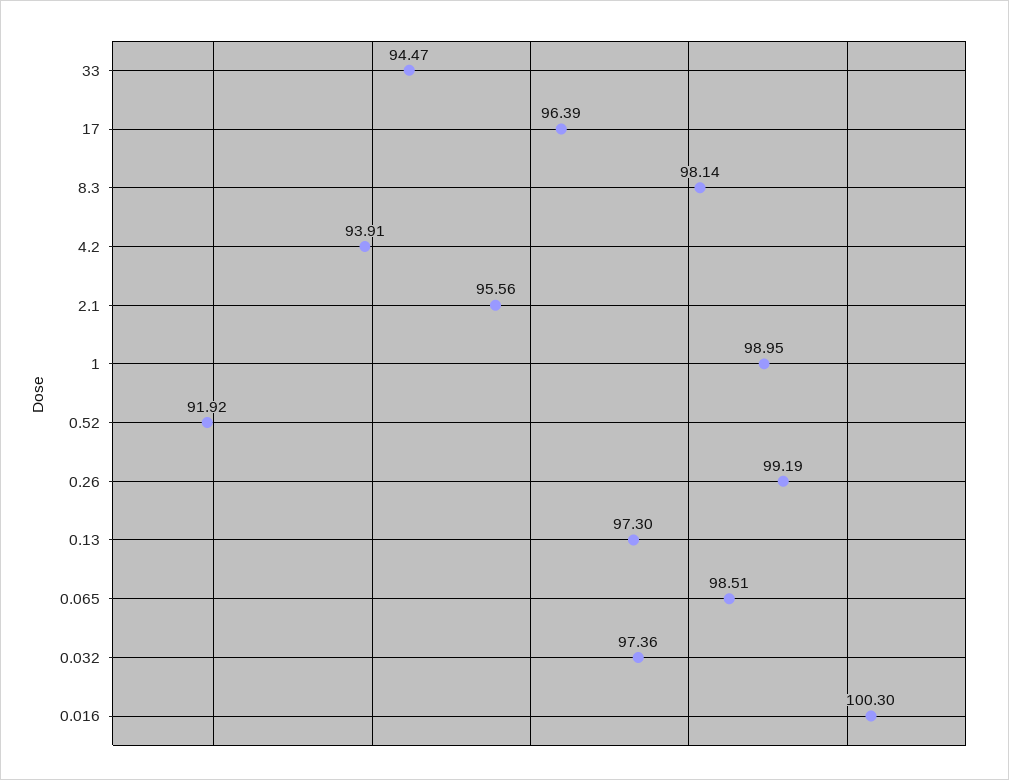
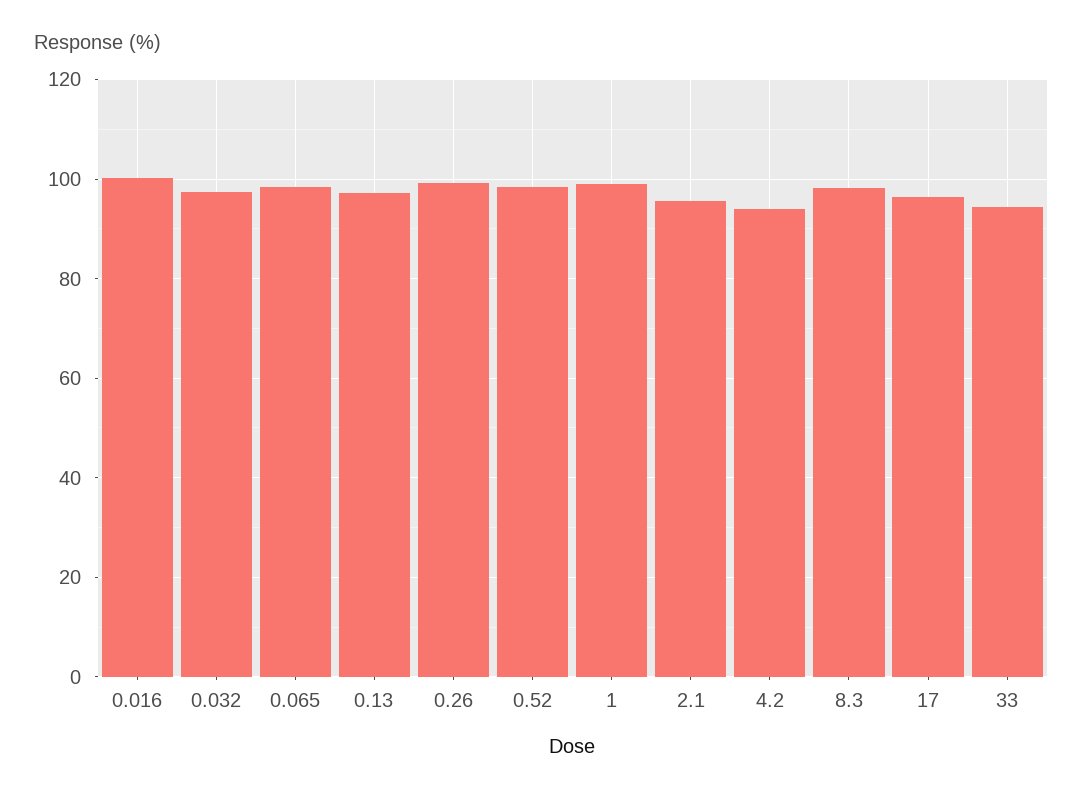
0.52: 91.92 -> 98

